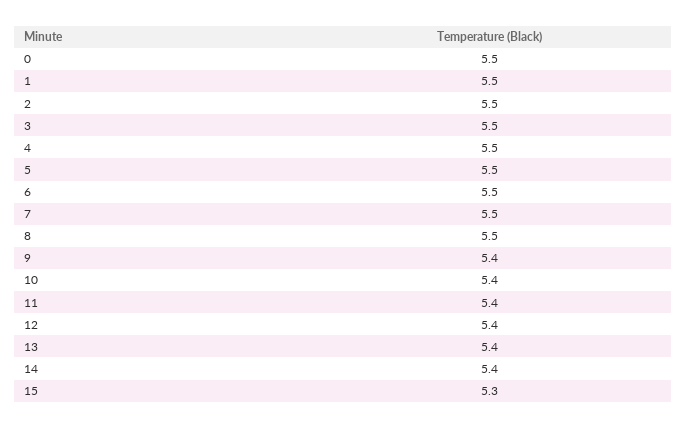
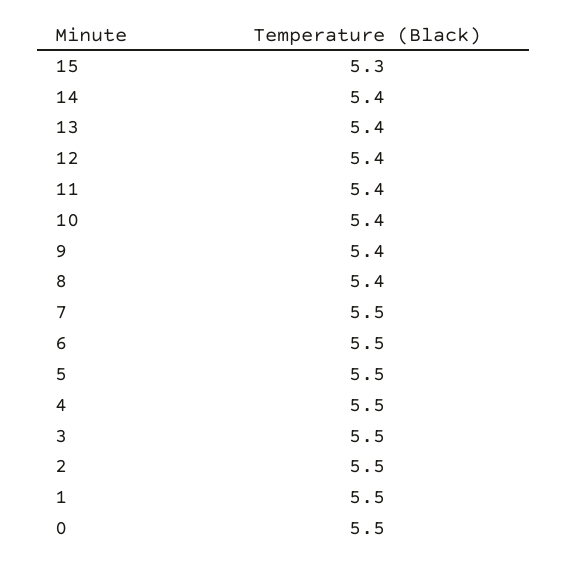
8: 5.5 -> 5.4

